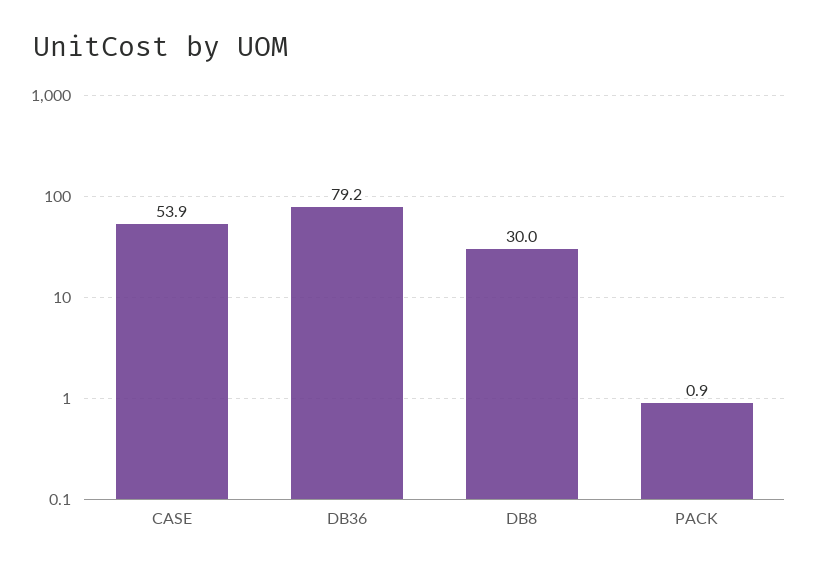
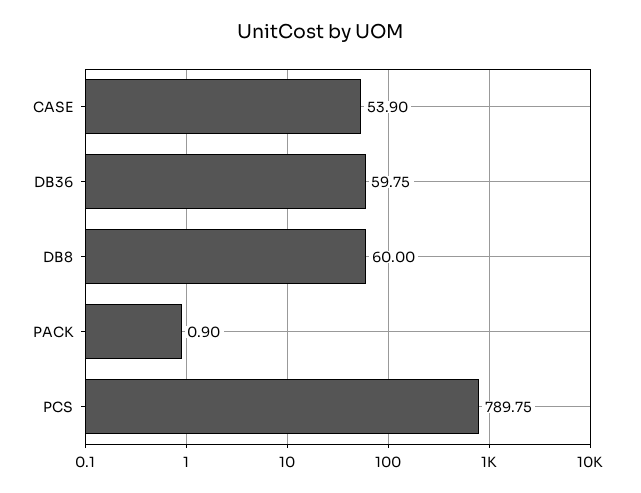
DB36: 79.2 -> 59.75
DB8: 30 -> 60
PCS: none -> 789.75

